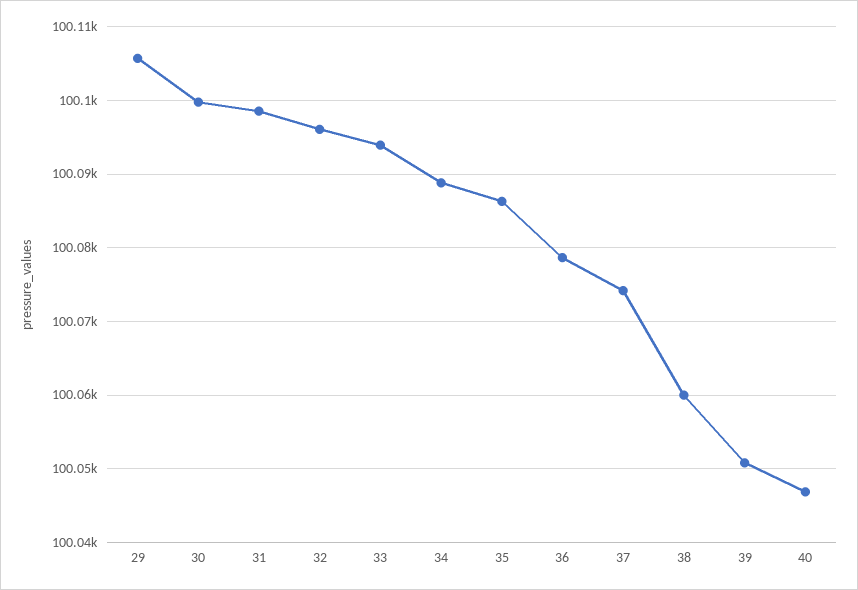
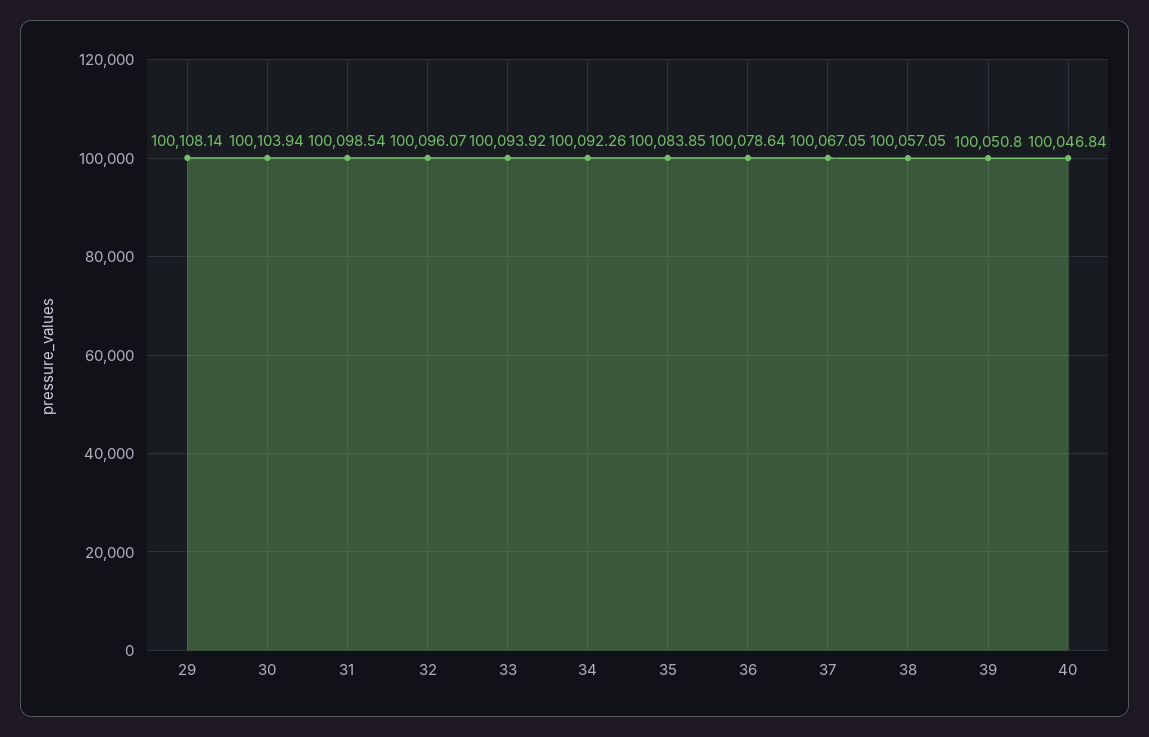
29: 100106 -> 100108.14
30: 100100 -> 100103.94
34: 100089 -> 100092.26
35: 100086 -> 100083.85
37: 100074 -> 100067.05
38: 100060 -> 100057.05

